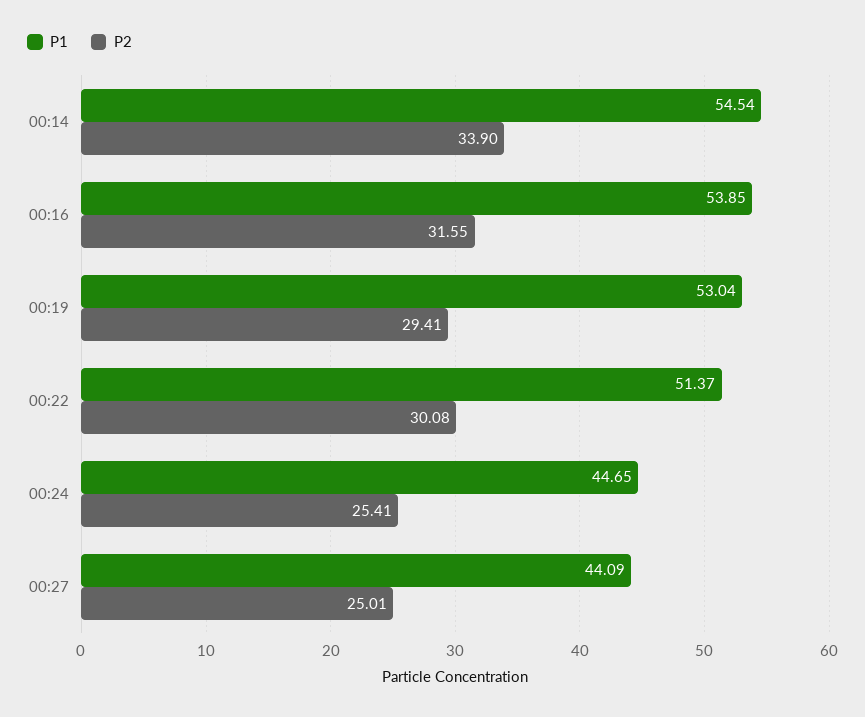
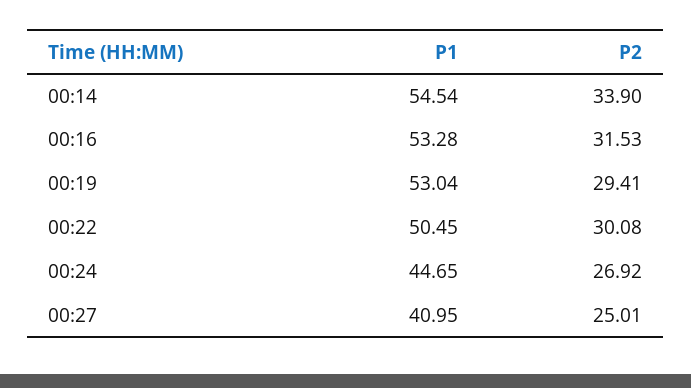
P1, 00:16: 53.85 -> 53.28
P2, 00:16: 31.55 -> 31.53
P1, 00:22: 51.37 -> 50.45
P2, 00:24: 25.41 -> 26.92
P1, 00:27: 44.09 -> 40.95

